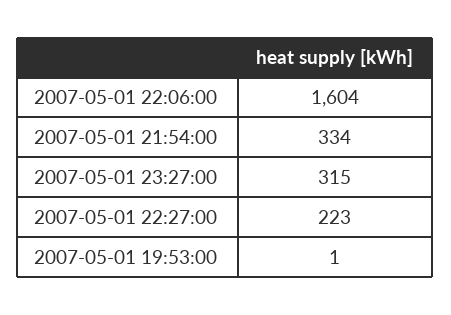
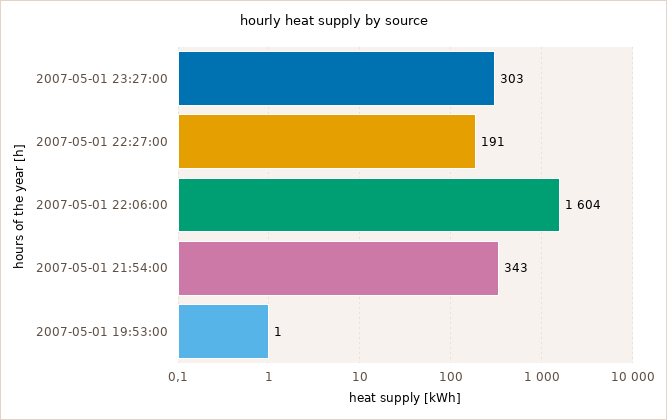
2007-05-01 21:54:00: 334 -> 343
2007-05-01 23:27:00: 315 -> 303
2007-05-01 22:27:00: 223 -> 191

